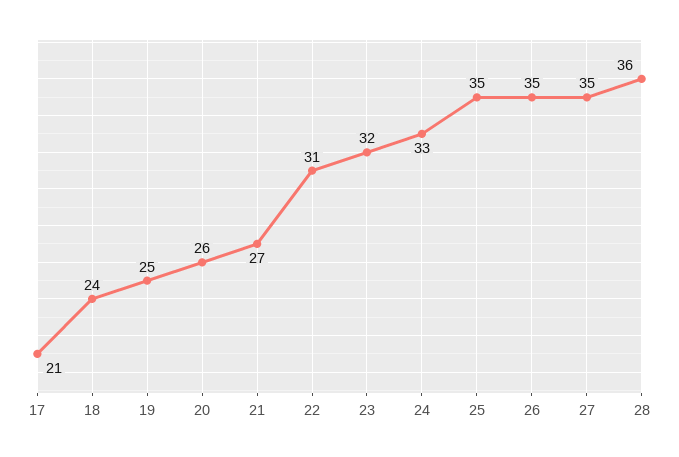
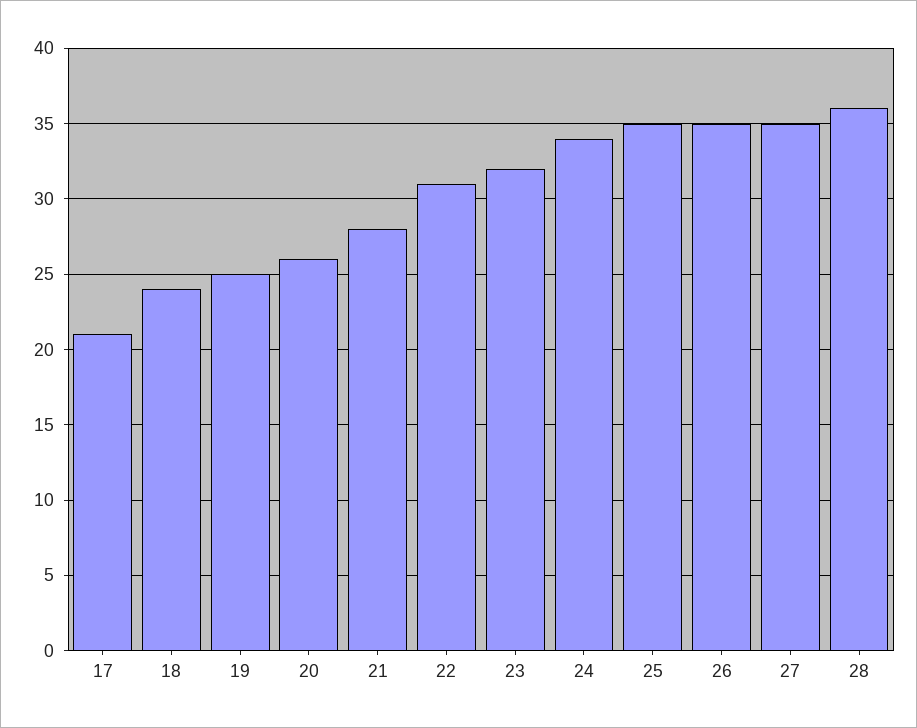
21: 27 -> 28
24: 33 -> 34

